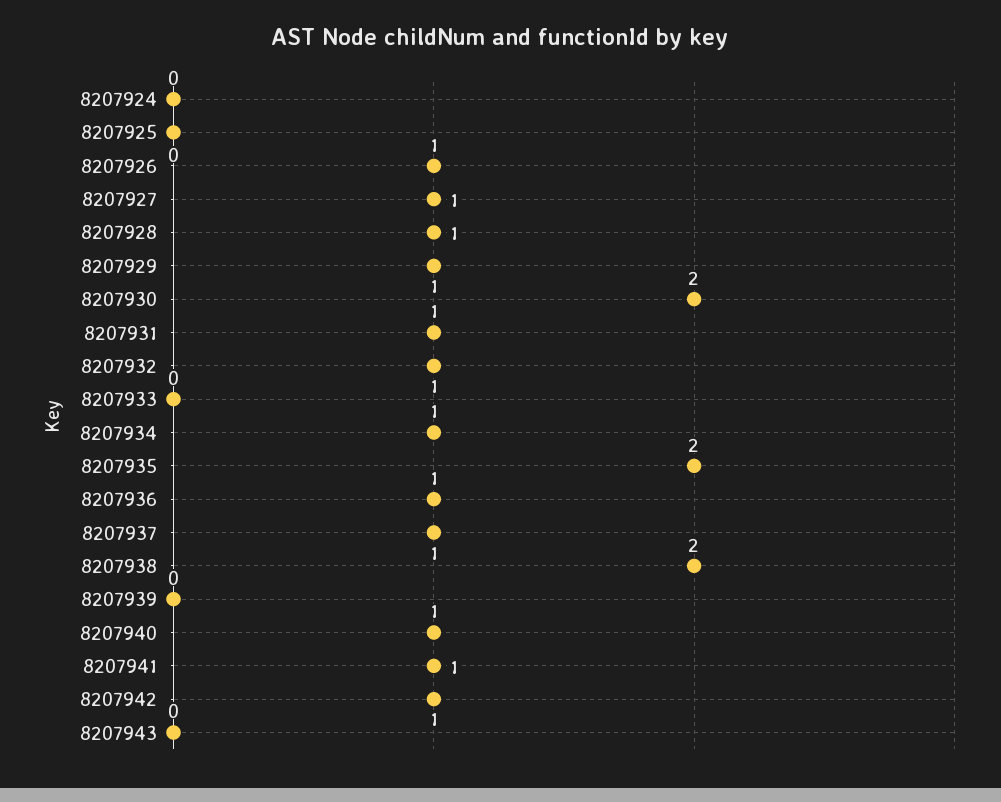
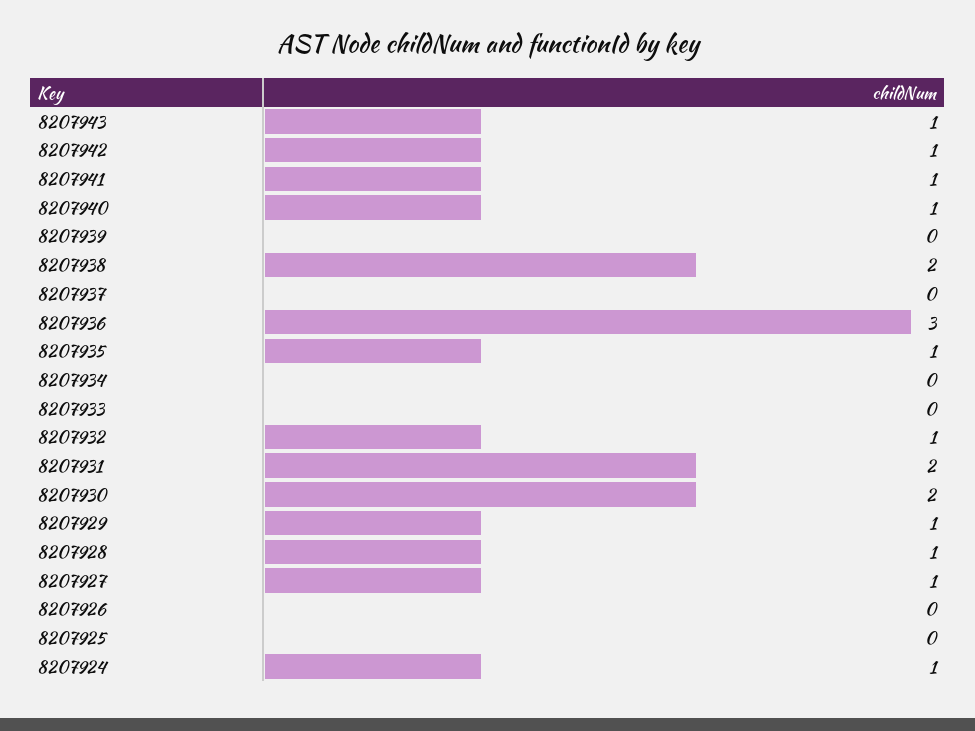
8207924: 0 -> 1
8207926: 1 -> 0
8207931: 1 -> 2
8207934: 1 -> 0
8207935: 2 -> 1
8207936: 1 -> 3
8207937: 1 -> 0
8207943: 0 -> 1

